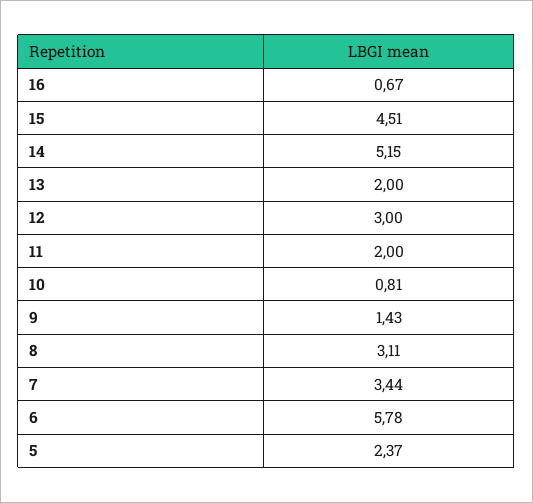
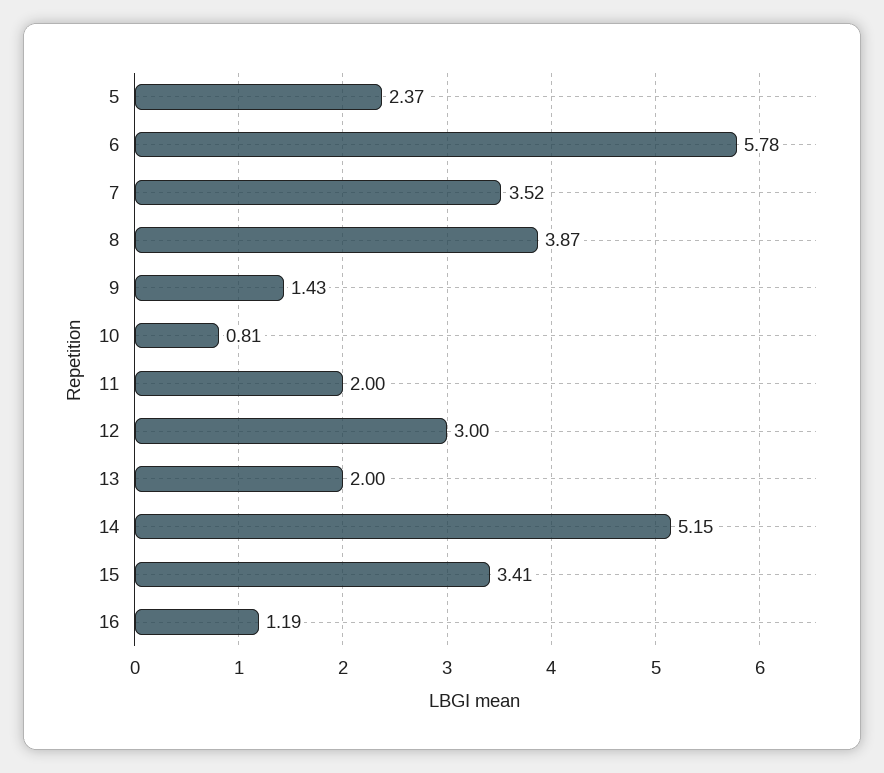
16: 0.67 -> 1.19
15: 4.51 -> 3.41
8: 3.11 -> 3.87
7: 3.44 -> 3.52

